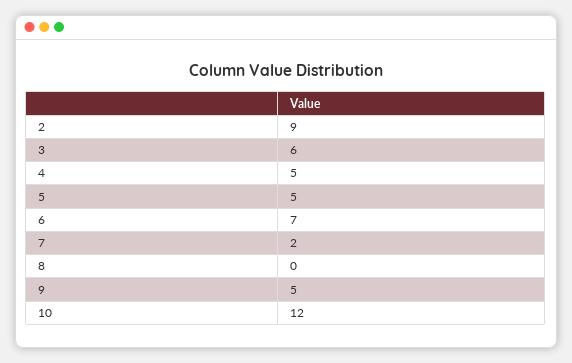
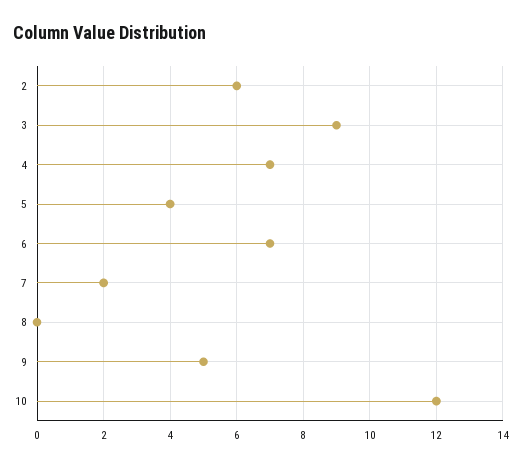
2: 9 -> 6
3: 6 -> 9
4: 5 -> 7
5: 5 -> 4

